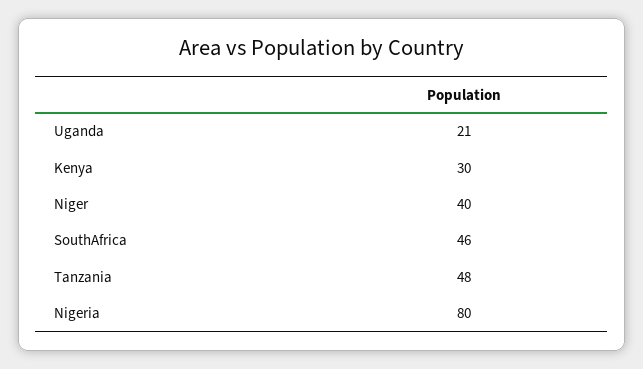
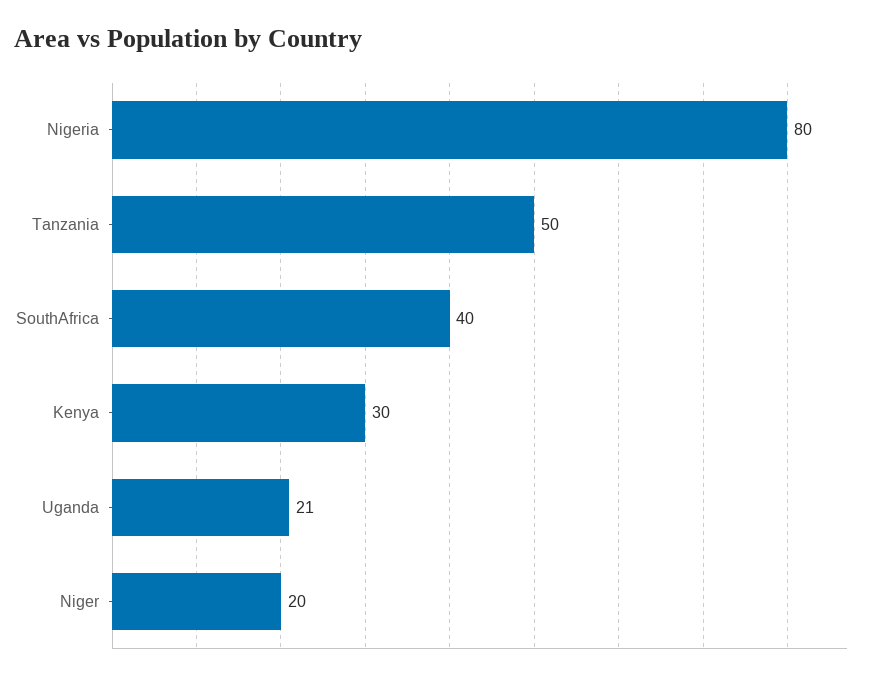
Niger: 40 -> 20
SouthAfrica: 46 -> 40
Tanzania: 48 -> 50

